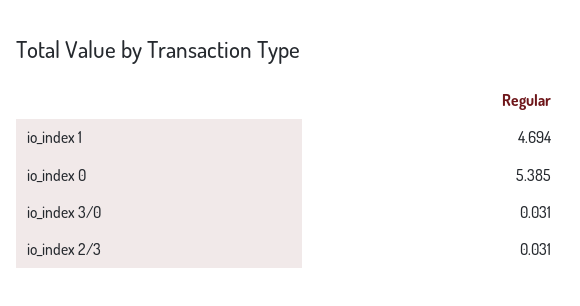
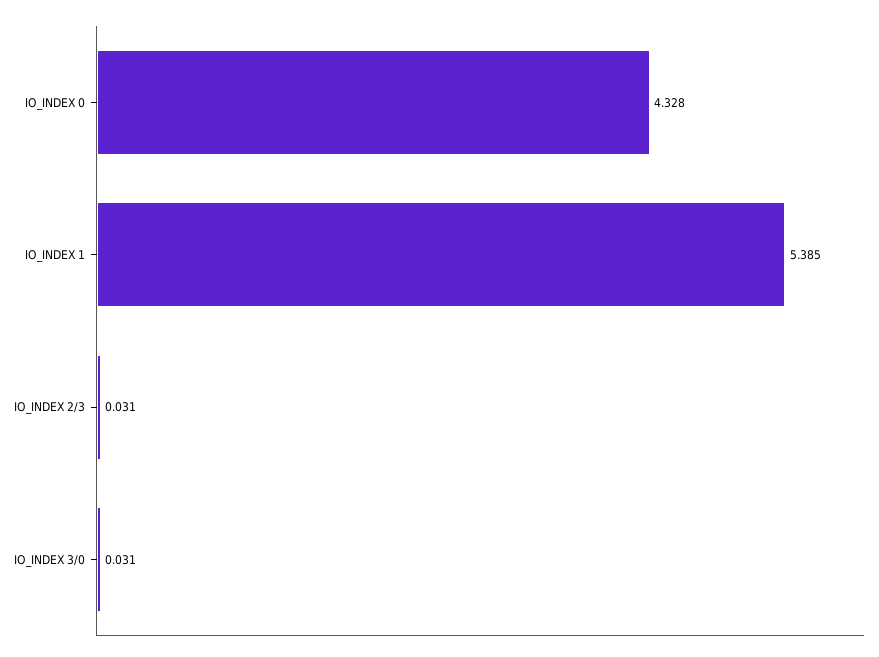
io_index 1: 4.694 -> 5.385
io_index 0: 5.385 -> 4.328

